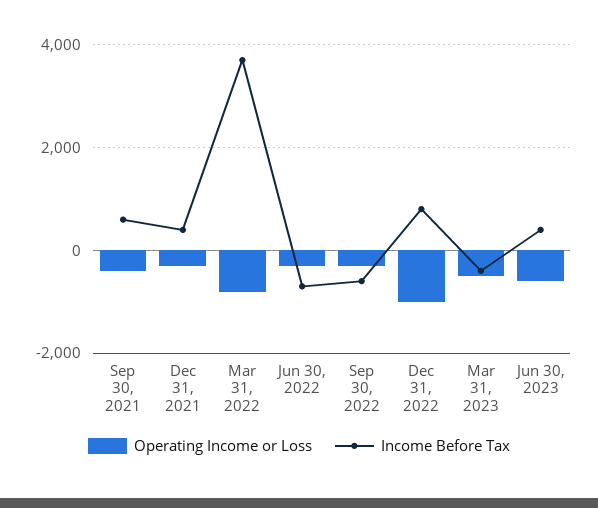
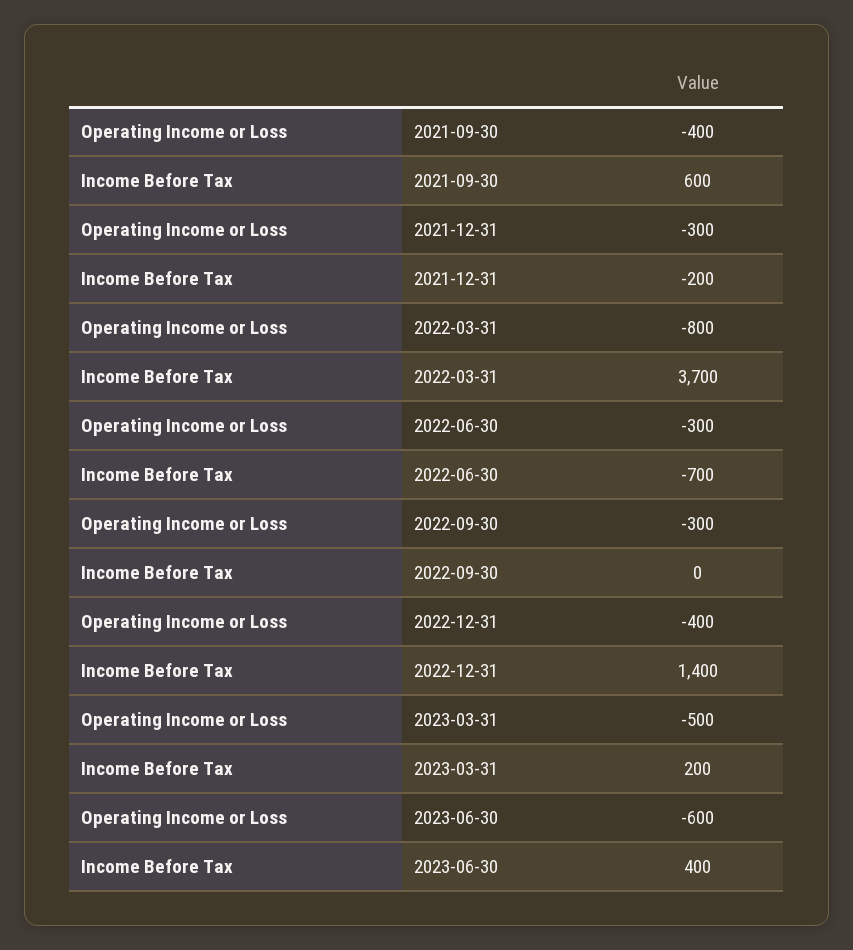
Income Before Tax, Dec 31, 2021: 400 -> -200
Income Before Tax, Sep 30, 2022: -600 -> 0
Operating Income or Loss, Dec 31, 2022: -1000 -> -400
Income Before Tax, Dec 31, 2022: 800 -> 1400
Income Before Tax, Mar 31, 2023: -400 -> 200

